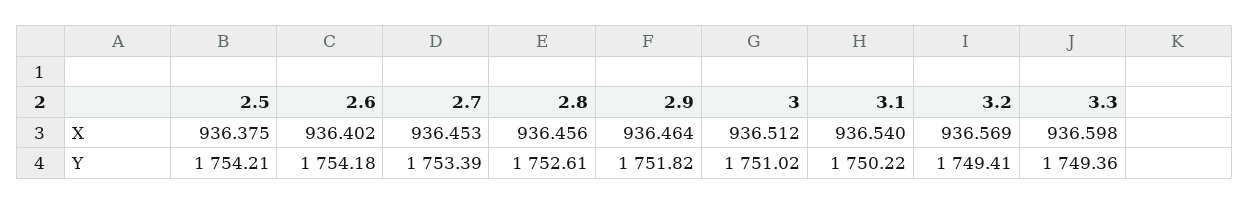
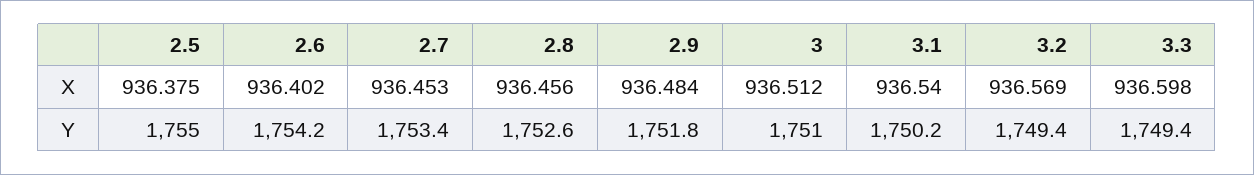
2.9, X: 936.464 -> 936.484
2.5, Y: 1754.21 -> 1755

